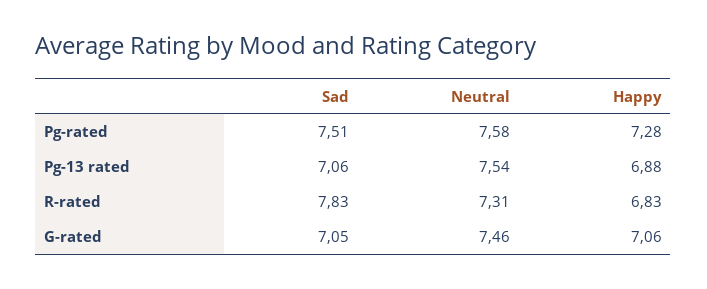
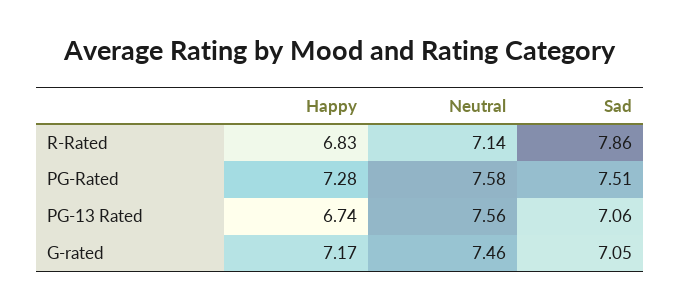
Neutral, Pg-13 rated: 7.54 -> 7.56
Happy, Pg-13 rated: 6.88 -> 6.74
Sad, R-rated: 7.83 -> 7.86
Neutral, R-rated: 7.31 -> 7.14
Happy, G-rated: 7.06 -> 7.17

